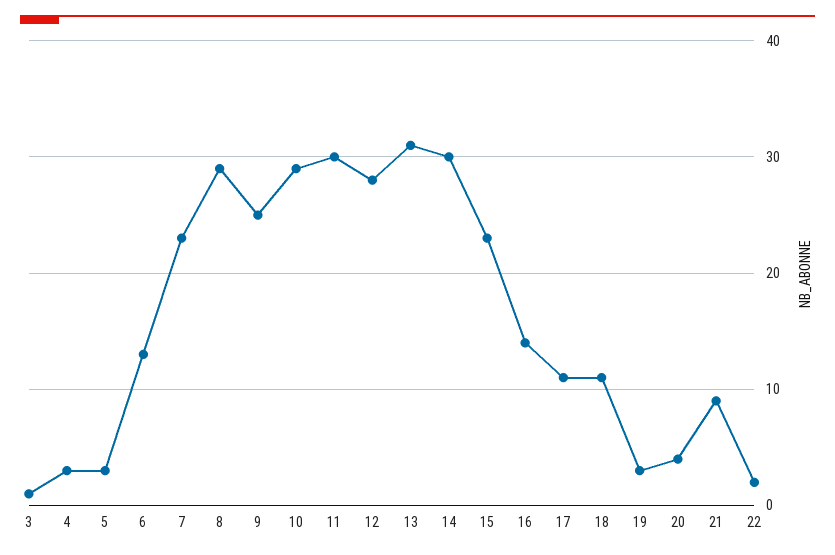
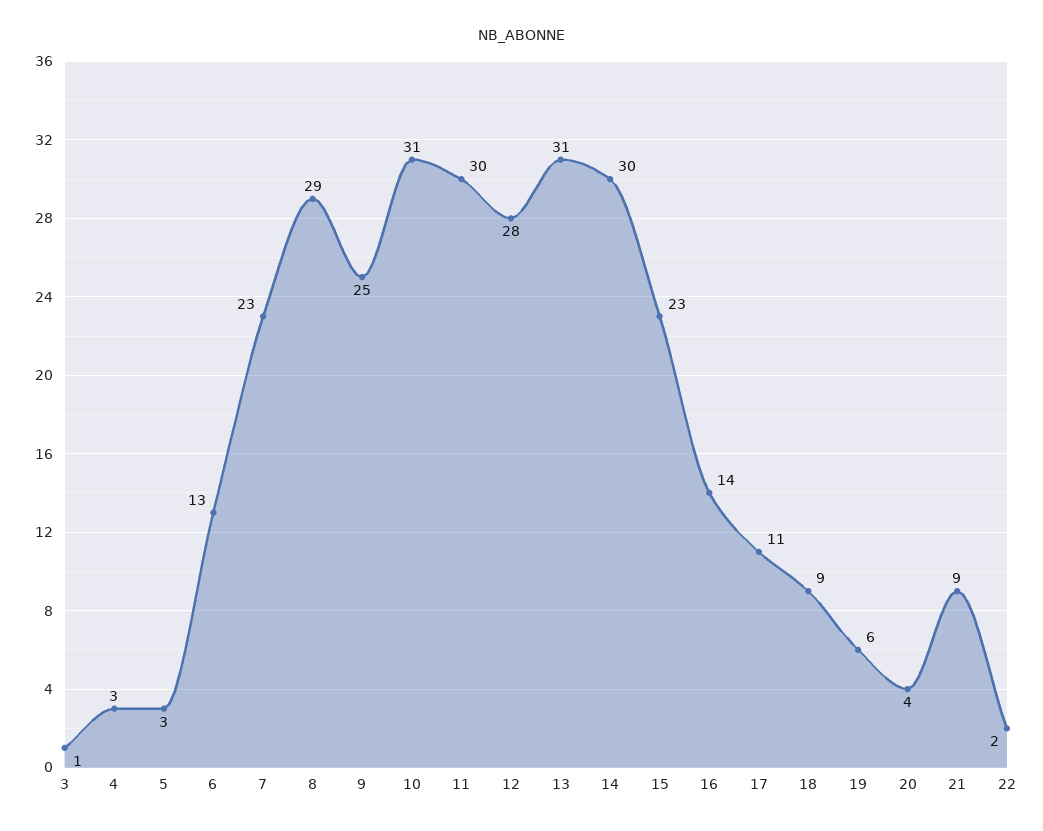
10: 29 -> 31
18: 11 -> 9
19: 3 -> 6

